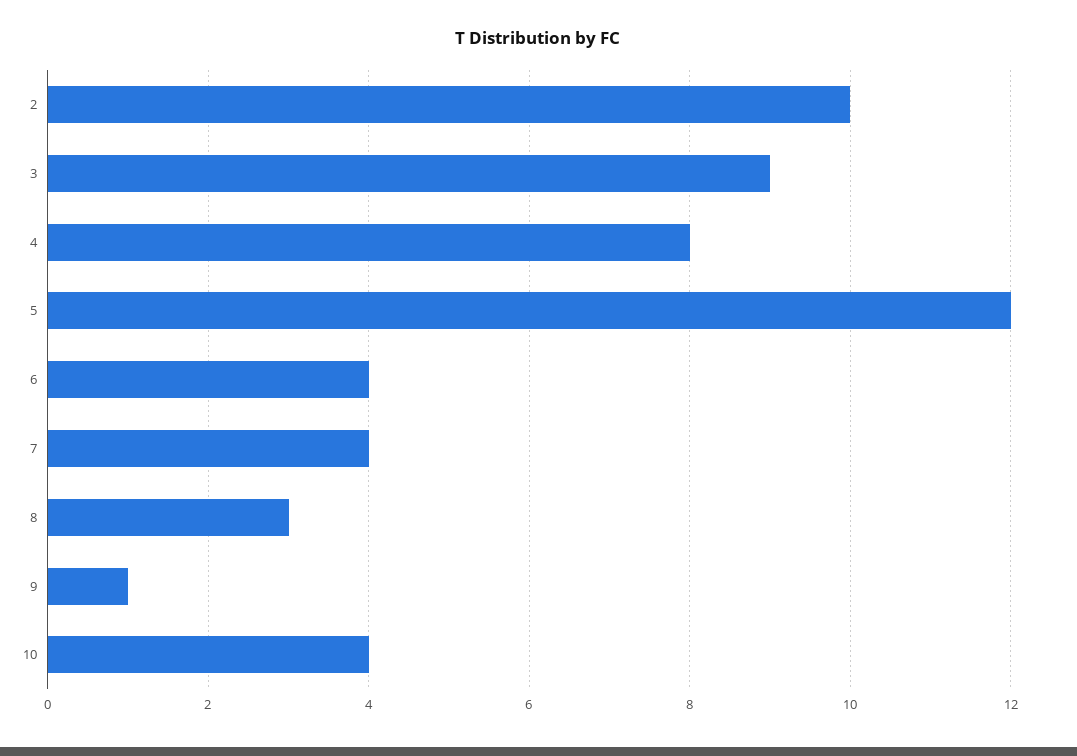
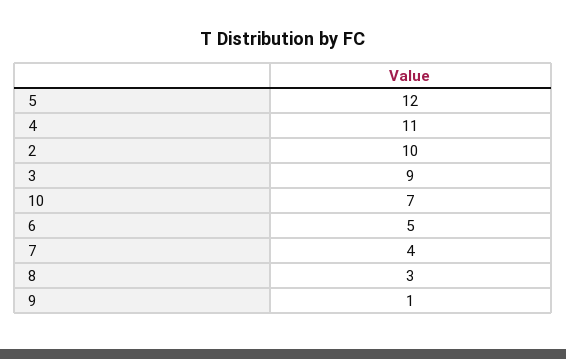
4: 8 -> 11
6: 4 -> 5
10: 4 -> 7

